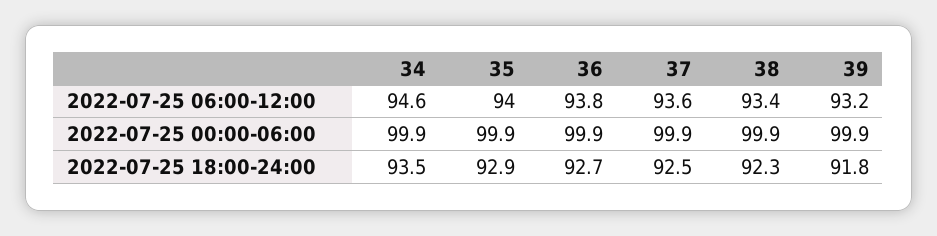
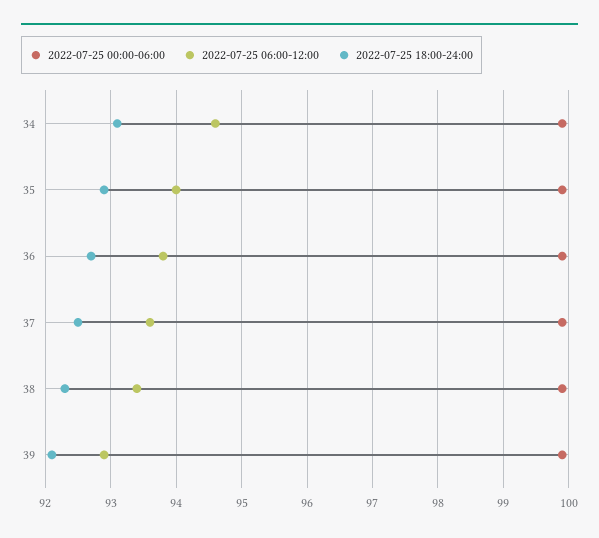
2022-07-25 06:00-12:00, 39: 93.2 -> 92.9
2022-07-25 18:00-24:00, 34: 93.5 -> 93.1
2022-07-25 18:00-24:00, 39: 91.8 -> 92.1

